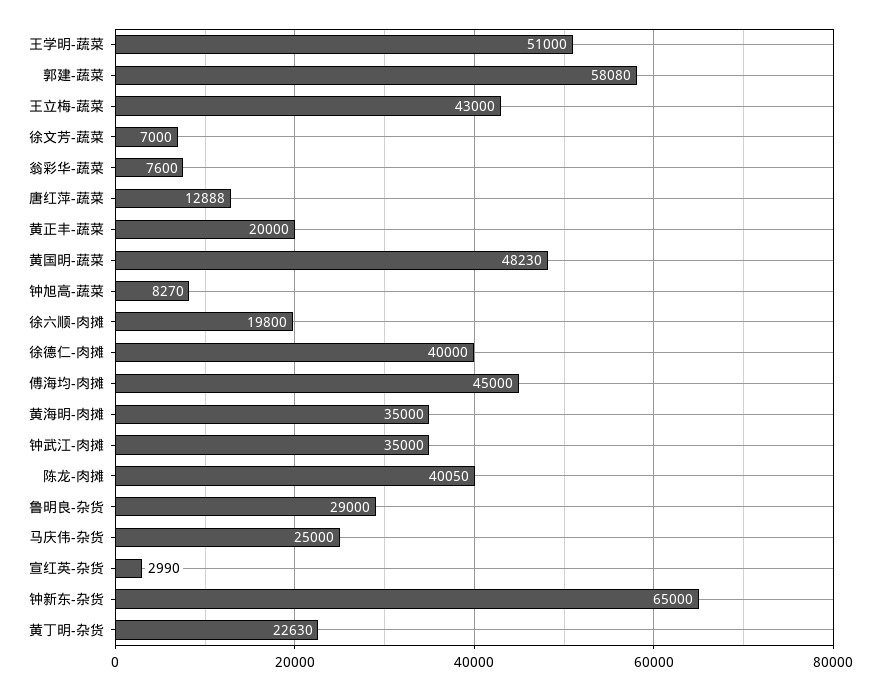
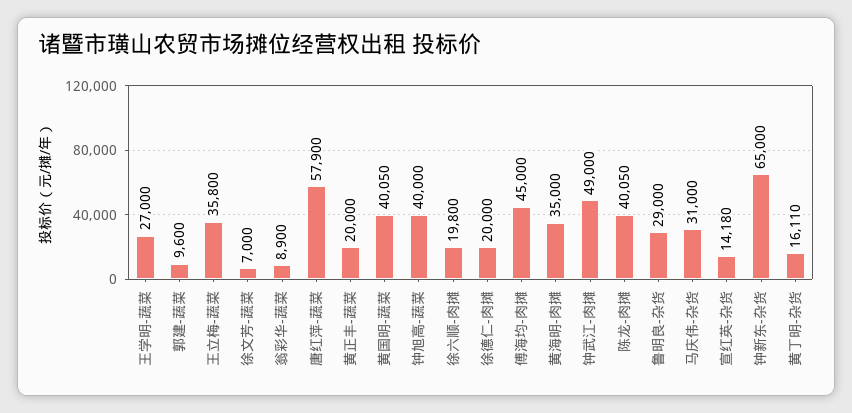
王学明-蔬菜: 51000 -> 27000
郭建-蔬菜: 58080 -> 9600
王立梅-蔬菜: 43000 -> 35800
翁彩华-蔬菜: 7600 -> 8900
唐红萍-蔬菜: 12888 -> 57900
黄国明-蔬菜: 48230 -> 40050
钟旭高-蔬菜: 8270 -> 40000
徐德仁-肉摊: 40000 -> 20000
钟武江-肉摊: 35000 -> 49000
马庆伟-杂货: 25000 -> 31000
宣红英-杂货: 2990 -> 14180
黄丁明-杂货: 22630 -> 16110

